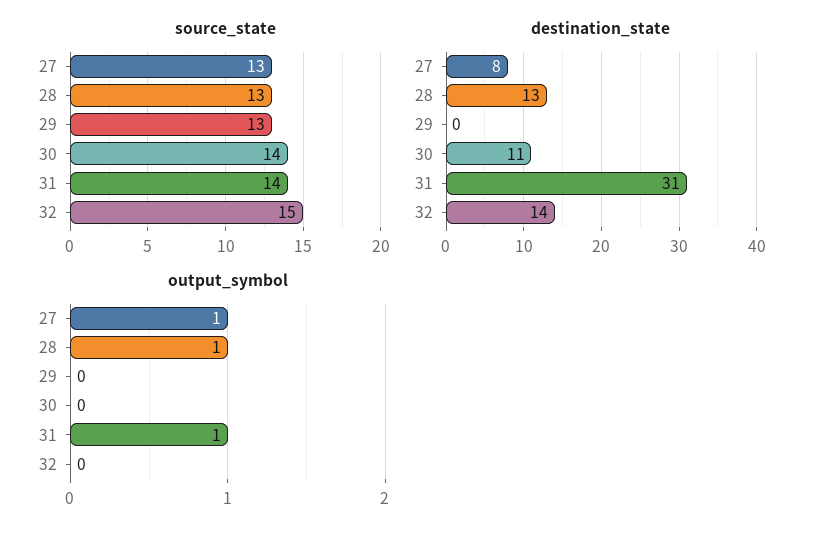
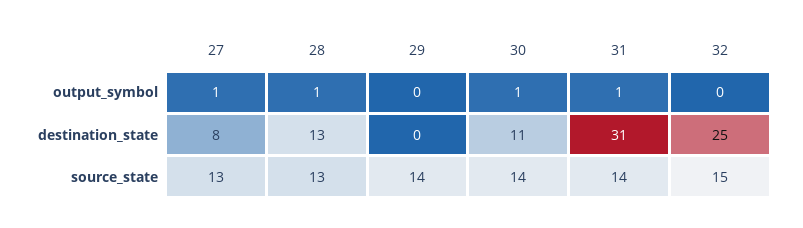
source_state, 29: 13 -> 14
destination_state, 32: 14 -> 25
output_symbol, 30: 0 -> 1

